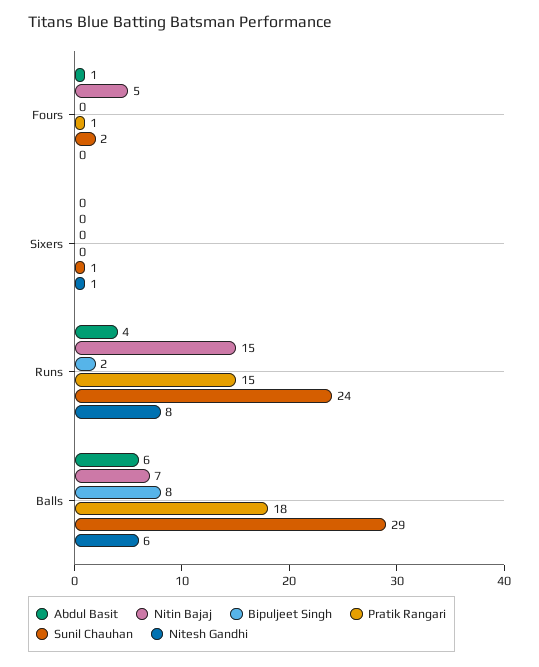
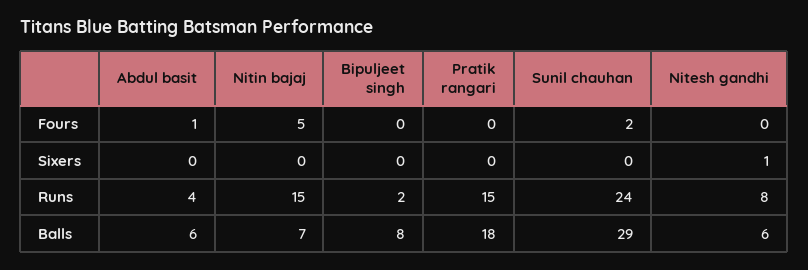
Pratik Rangari, Fours: 1 -> 0
Sunil Chauhan, Sixers: 1 -> 0

